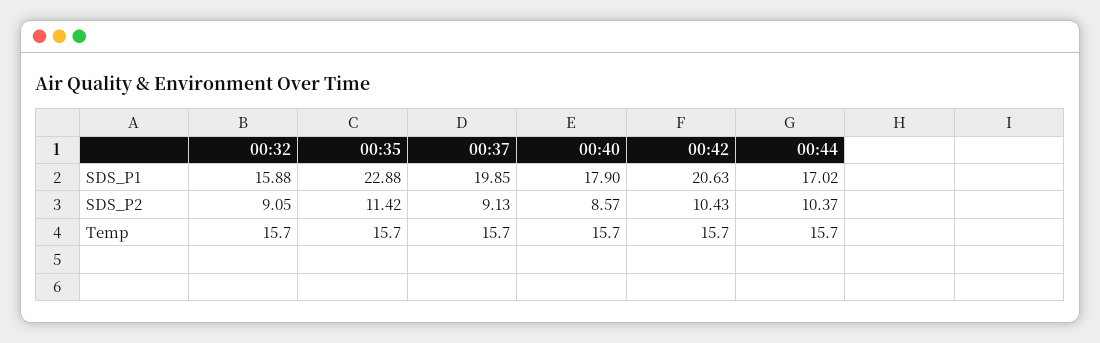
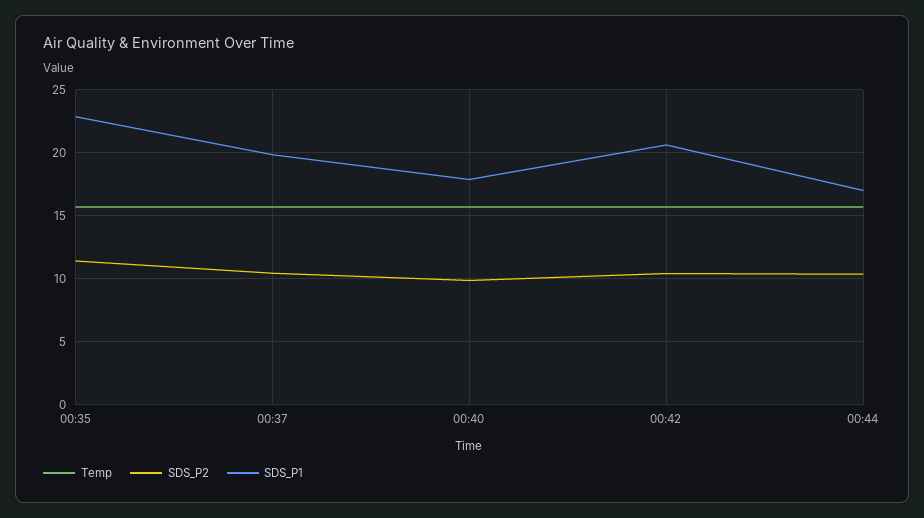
SDS_P1, 00:32: 15.88 -> none
SDS_P2, 00:32: 9.05 -> none
SDS_P2, 00:37: 9.13 -> 10.5
SDS_P2, 00:40: 8.57 -> 10
Temp, 00:32: 15.7 -> none

